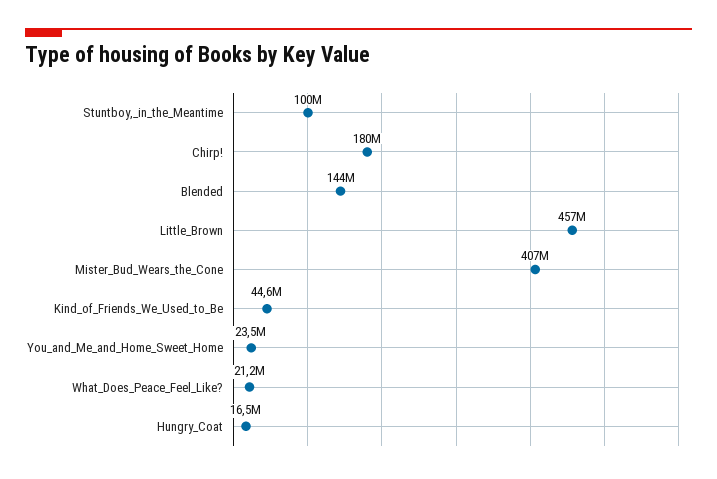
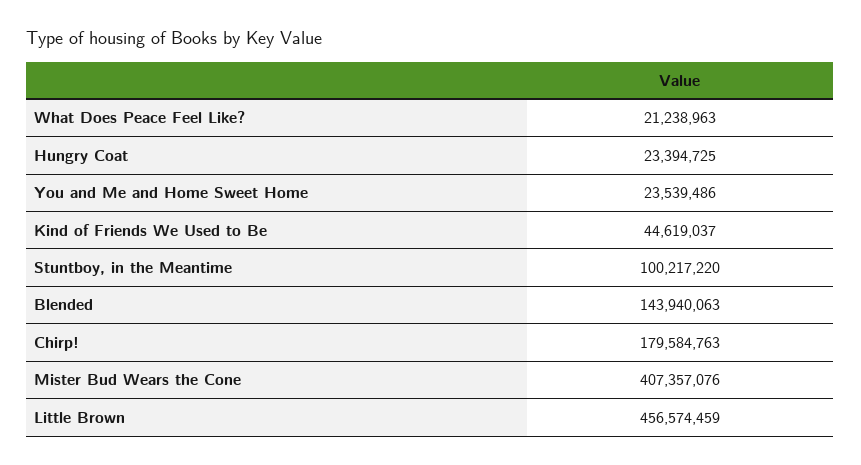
Hungry_Coat: 16500000 -> 23394725

